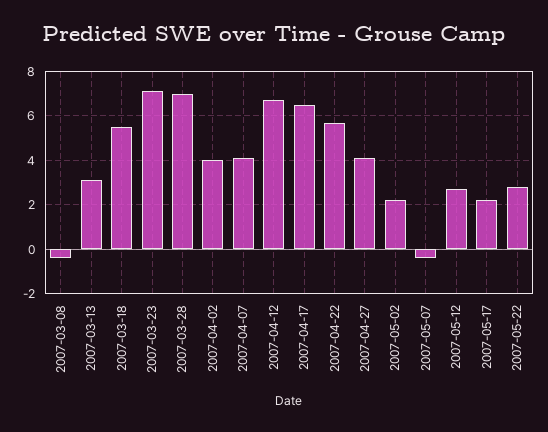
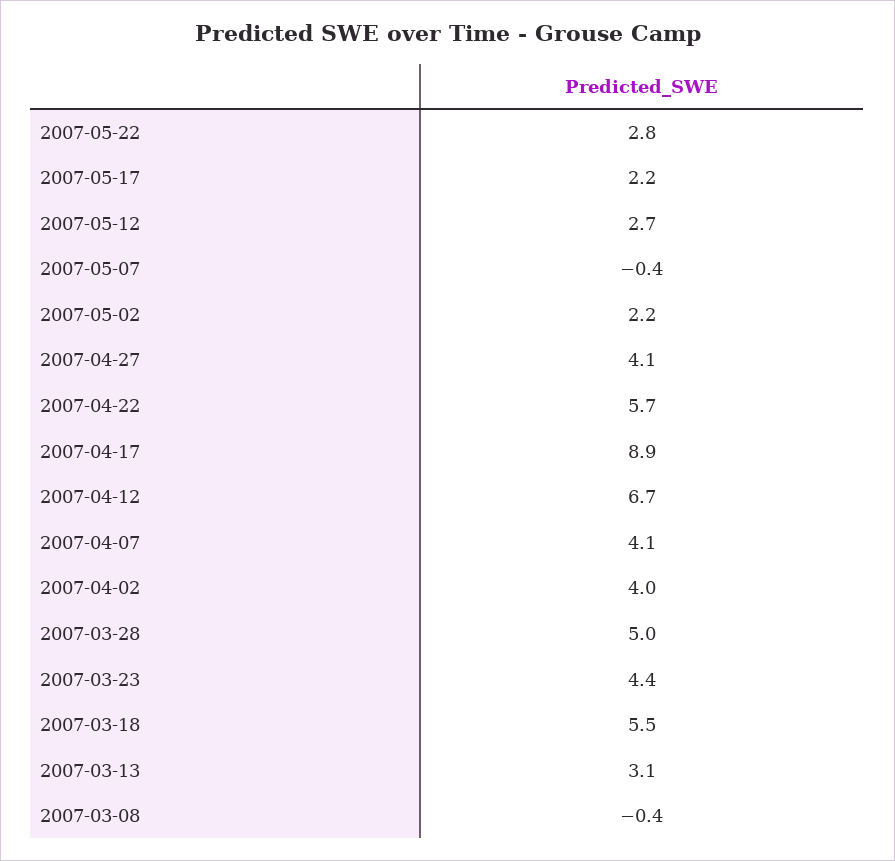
2007-03-23: 7 -> 4.4
2007-03-28: 7 -> 5
2007-04-17: 6.5 -> 8.9

